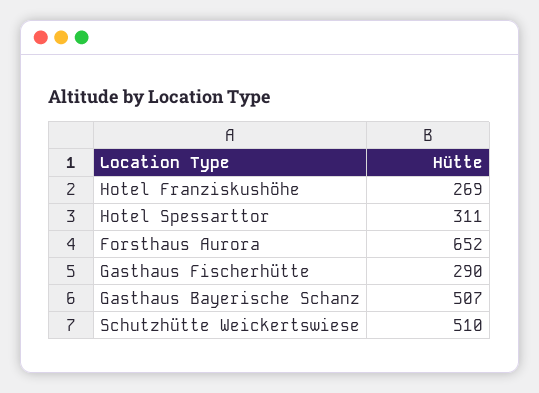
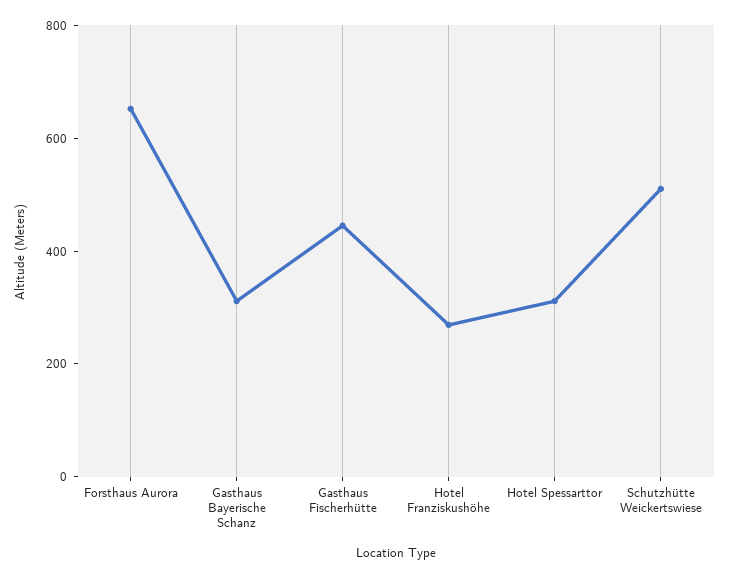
Gasthaus Fischerhütte: 290 -> 450
Gasthaus Bayerische Schanz: 507 -> 300

